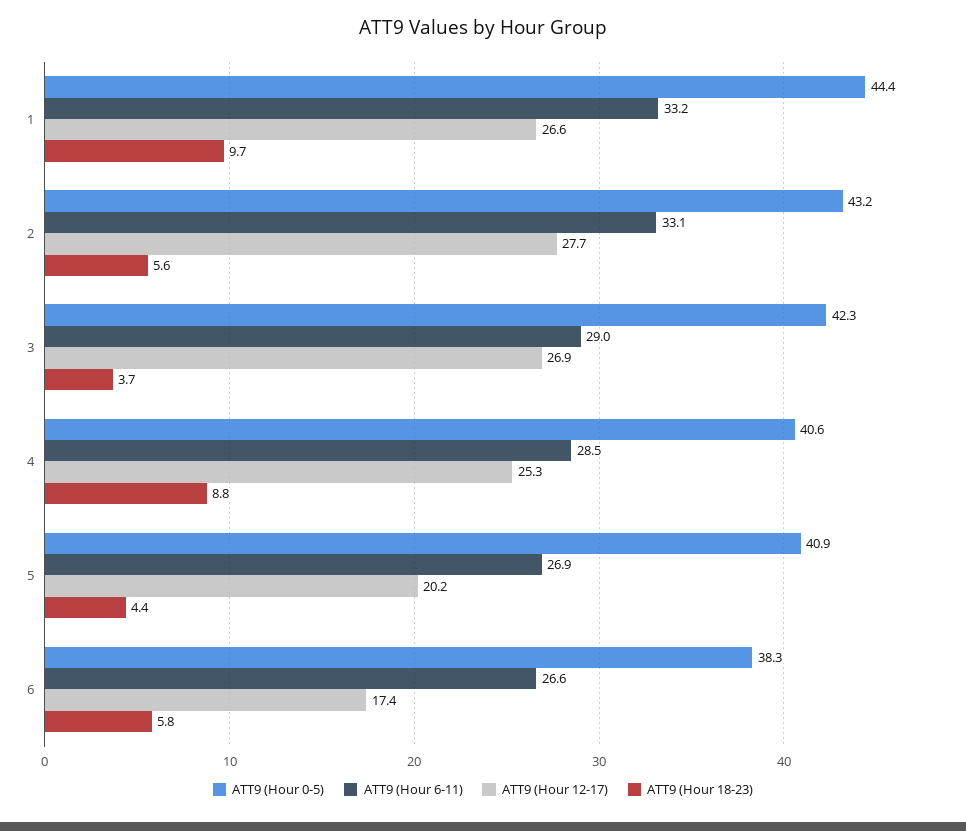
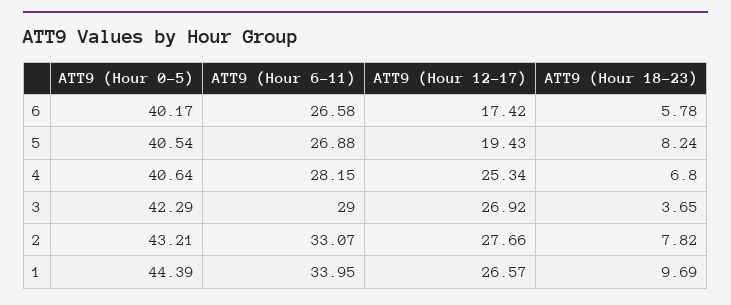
ATT9 (Hour 6-11), 1: 33.2 -> 33.95
ATT9 (Hour 18-23), 2: 5.6 -> 7.82
ATT9 (Hour 6-11), 4: 28.5 -> 28.15
ATT9 (Hour 18-23), 4: 8.8 -> 6.8
ATT9 (Hour 0-5), 5: 40.9 -> 40.54
ATT9 (Hour 12-17), 5: 20.2 -> 19.43
ATT9 (Hour 18-23), 5: 4.4 -> 8.24
ATT9 (Hour 0-5), 6: 38.3 -> 40.17

